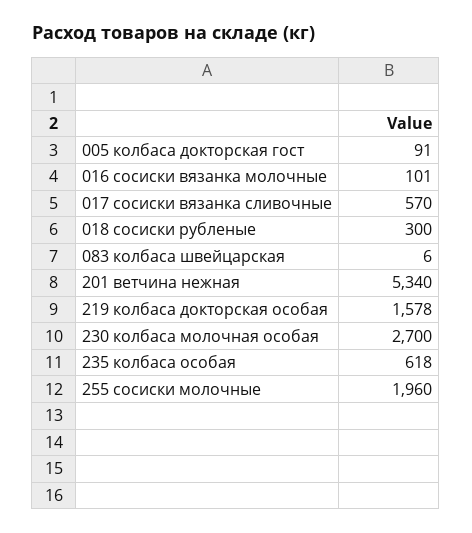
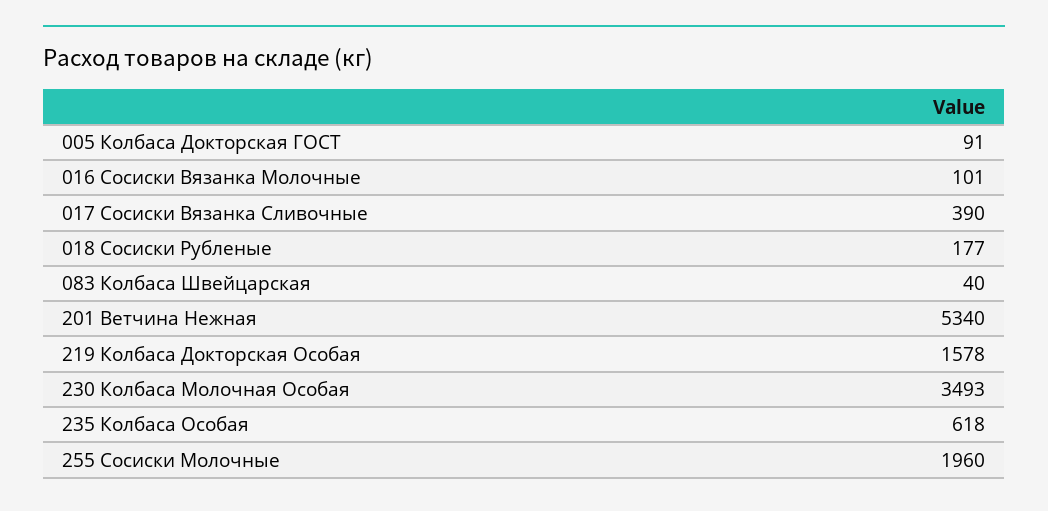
017 сосиски вязанка сливочные: 570 -> 390
018 сосиски рубленые: 300 -> 177
083 колбаса швейцарская: 6 -> 40
230 колбаса молочная особая: 2700 -> 3493

